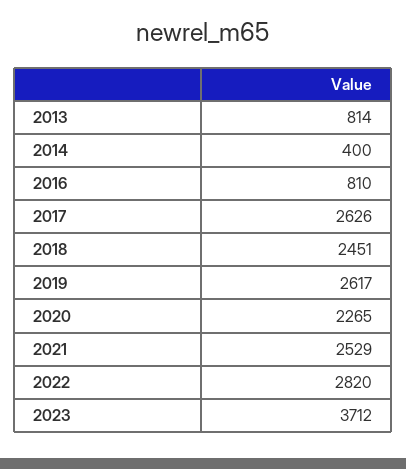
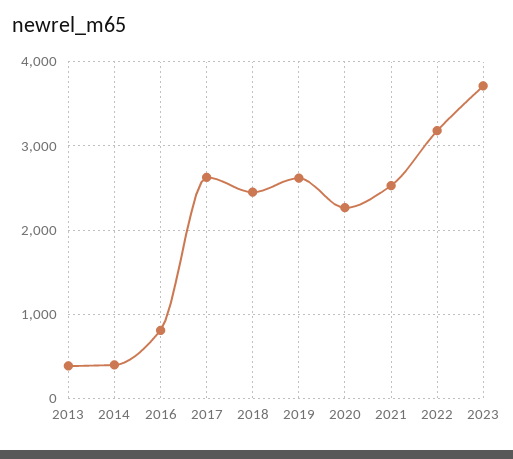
2013: 814 -> 400
2022: 2820 -> 3200

